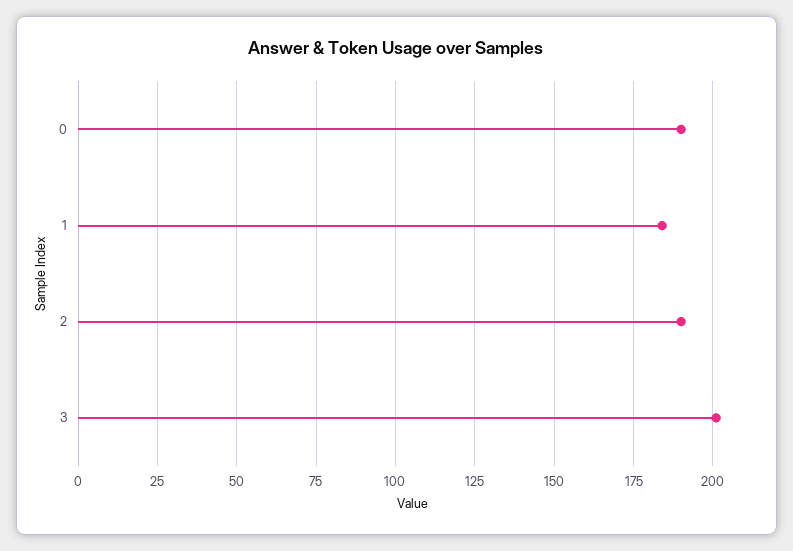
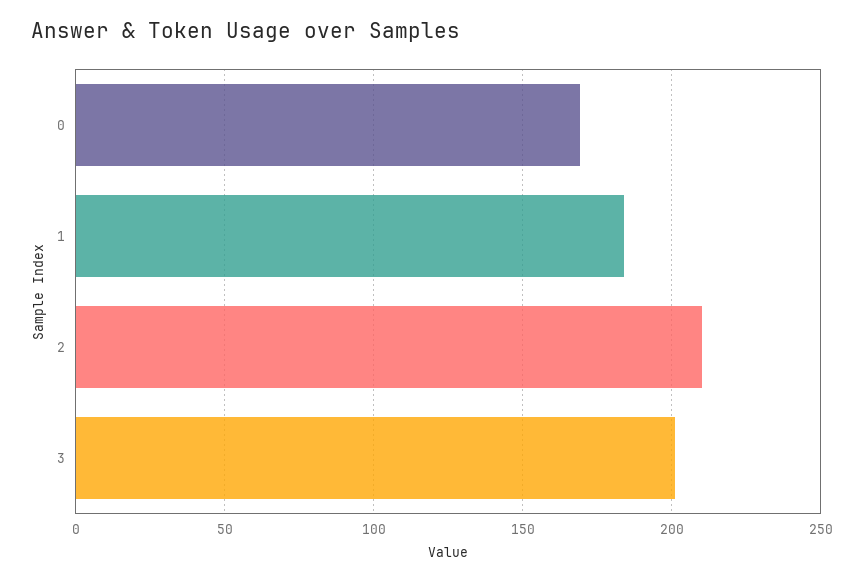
0: 190 -> 170
2: 190 -> 210

